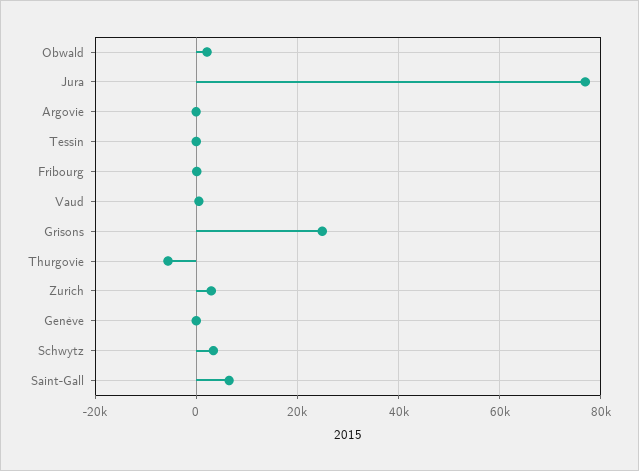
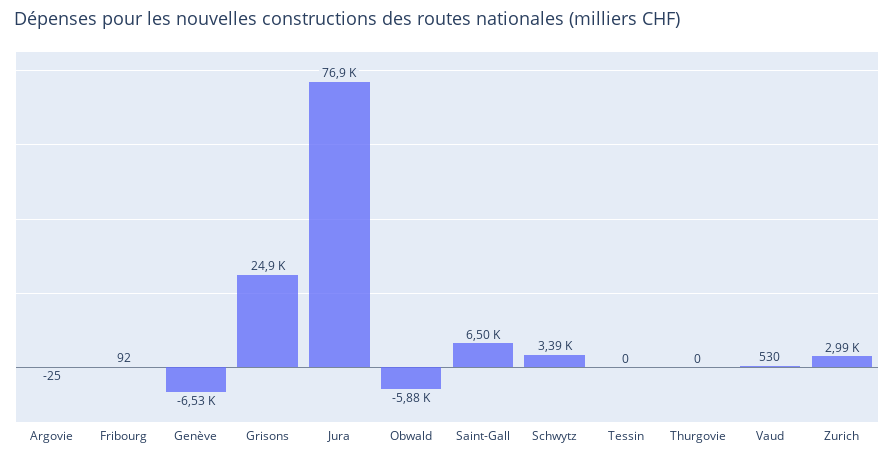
Obwald: 2000 -> -5880
Thurgovie: -6000 -> 0
Genève: 0 -> -6530

